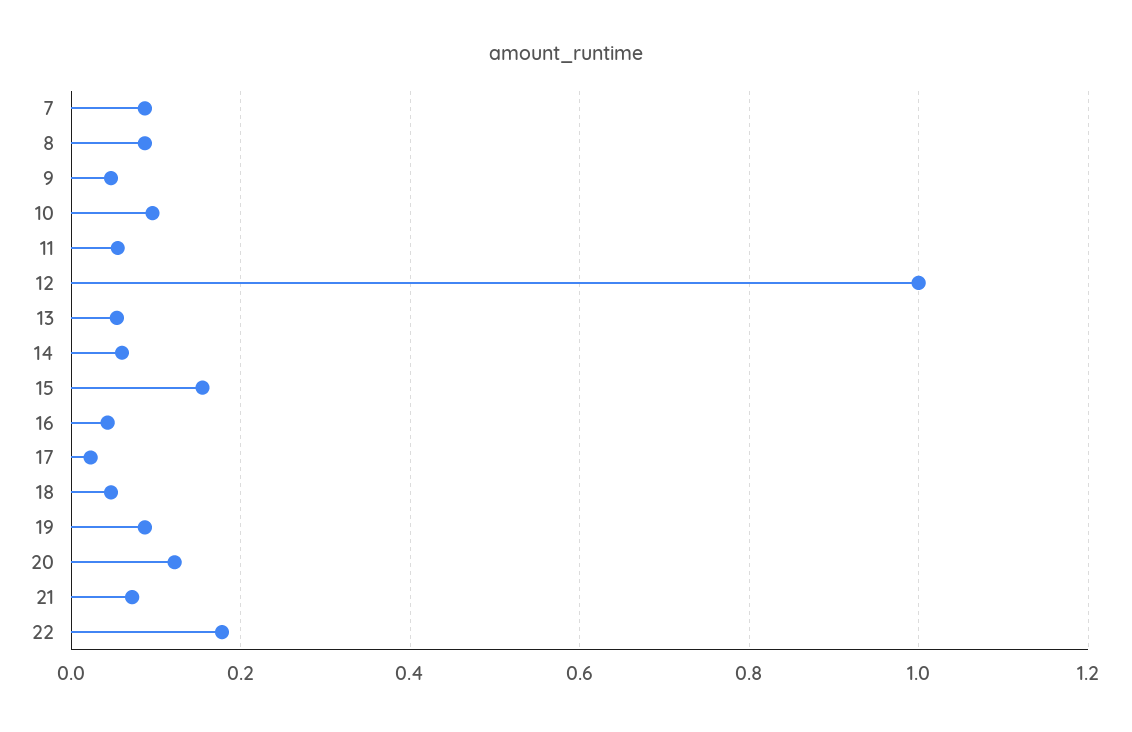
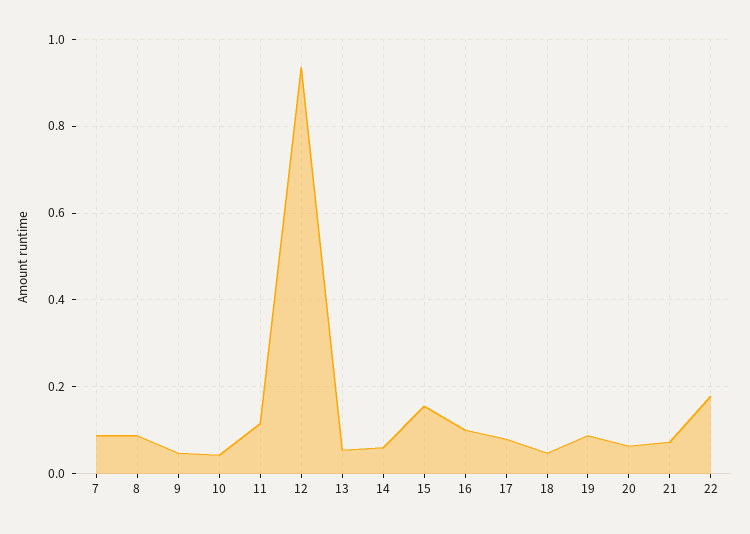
10: 0.1 -> 0.04
11: 0.06 -> 0.12
12: 1 -> 0.94
16: 0.04 -> 0.1
17: 0.02 -> 0.08
20: 0.12 -> 0.06

